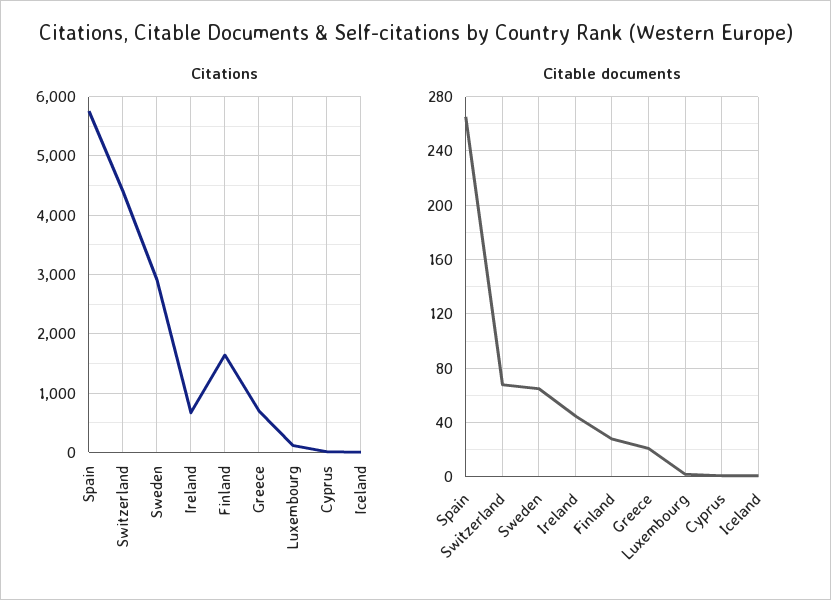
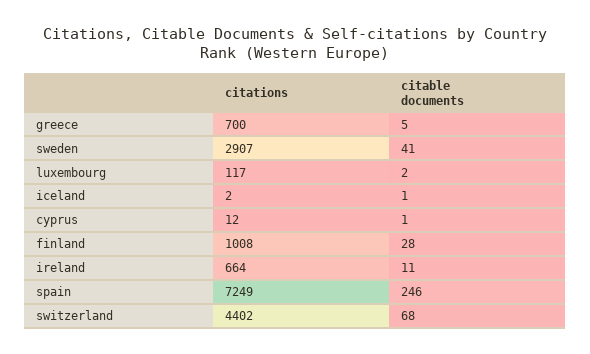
Citations, Spain: 5800 -> 7249
Citations, Finland: 1600 -> 1008
Citable documents, Spain: 265 -> 246
Citable documents, Sweden: 65 -> 41
Citable documents, Ireland: 45 -> 11
Citable documents, Greece: 20 -> 5

